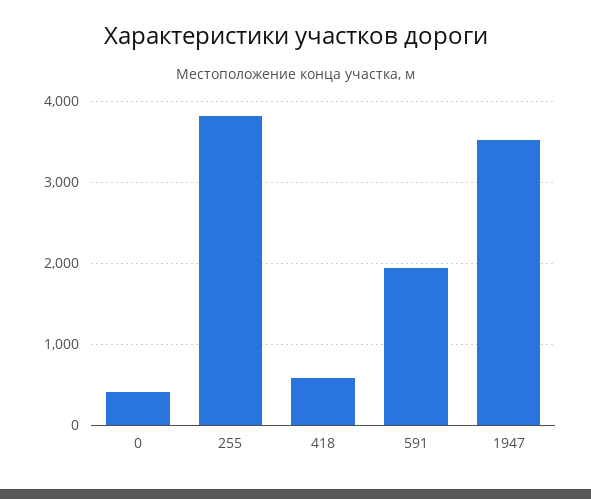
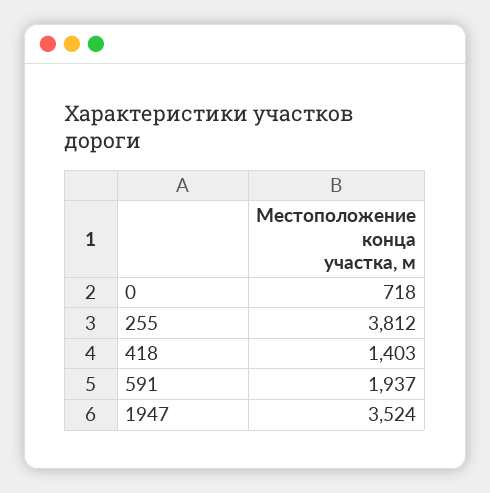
0: 400 -> 718
418: 600 -> 1403

